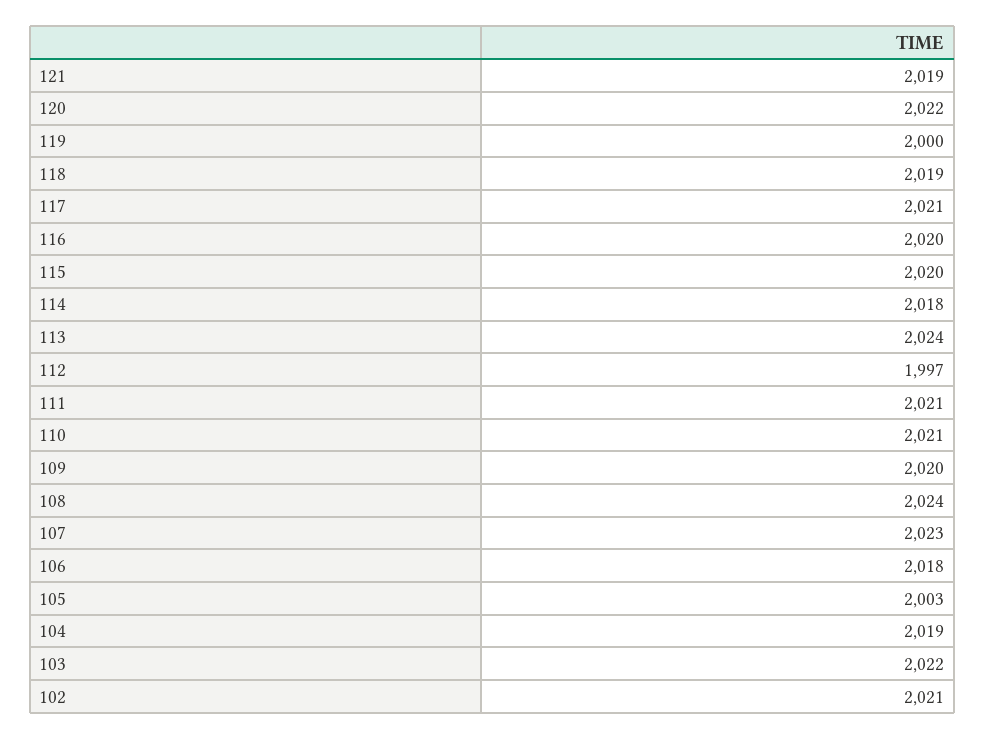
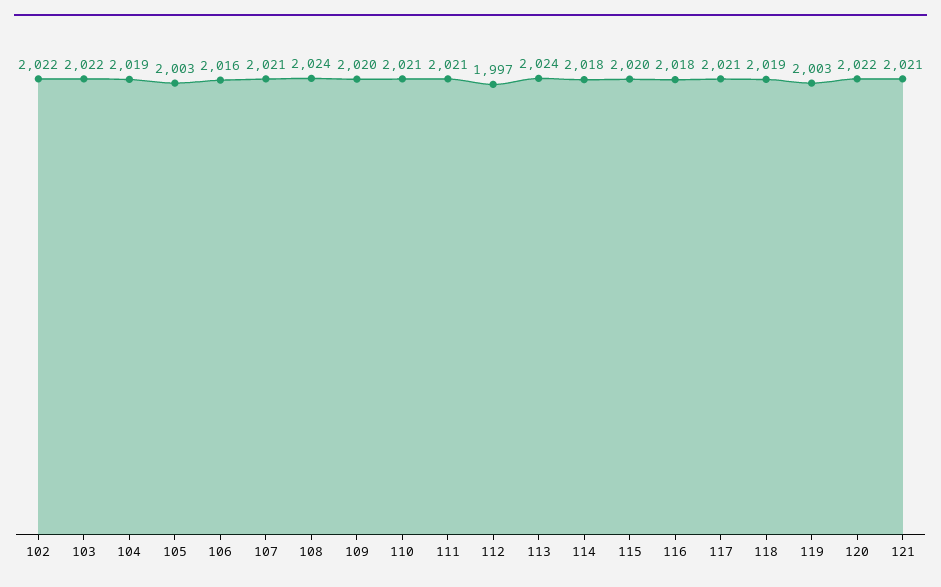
121: 2019 -> 2021
119: 2000 -> 2003
116: 2020 -> 2018
107: 2023 -> 2021
106: 2018 -> 2016
102: 2021 -> 2022

